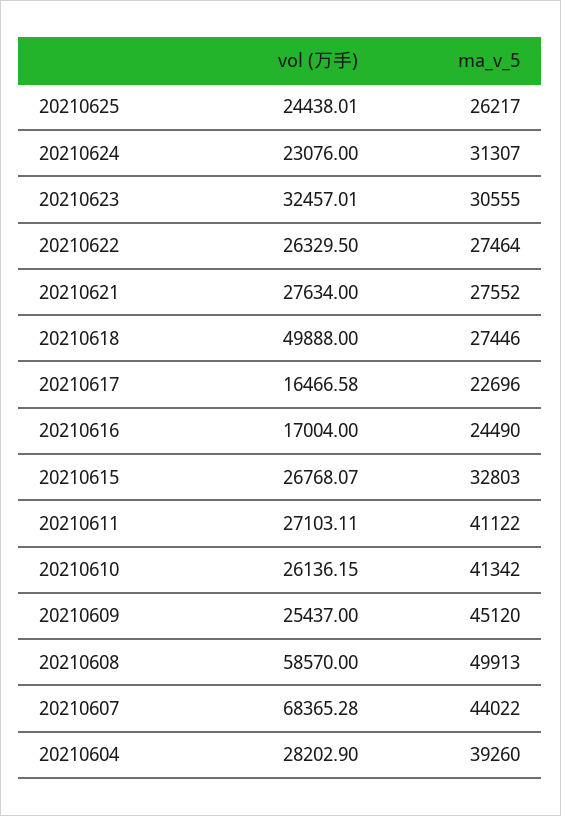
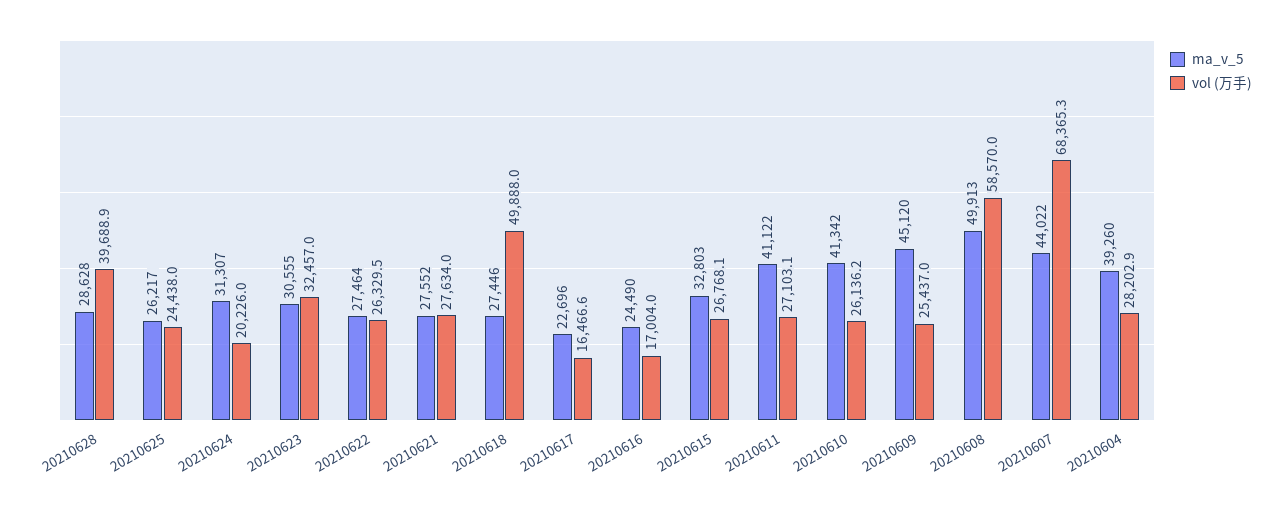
vol (万手), 20210624: 23076 -> 20226
ma_v_5, 20210628: none -> 28628
vol (万手), 20210628: none -> 39688.9

